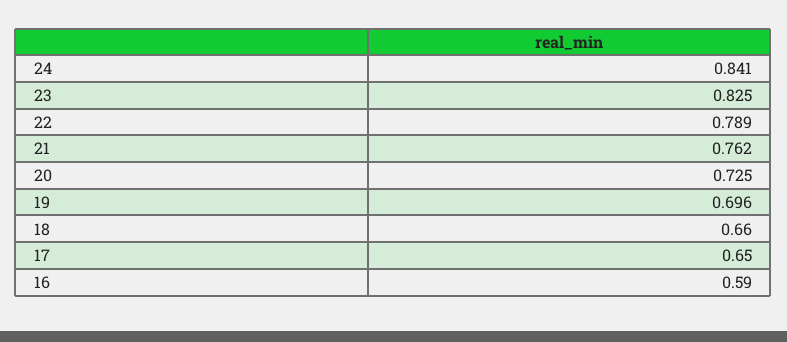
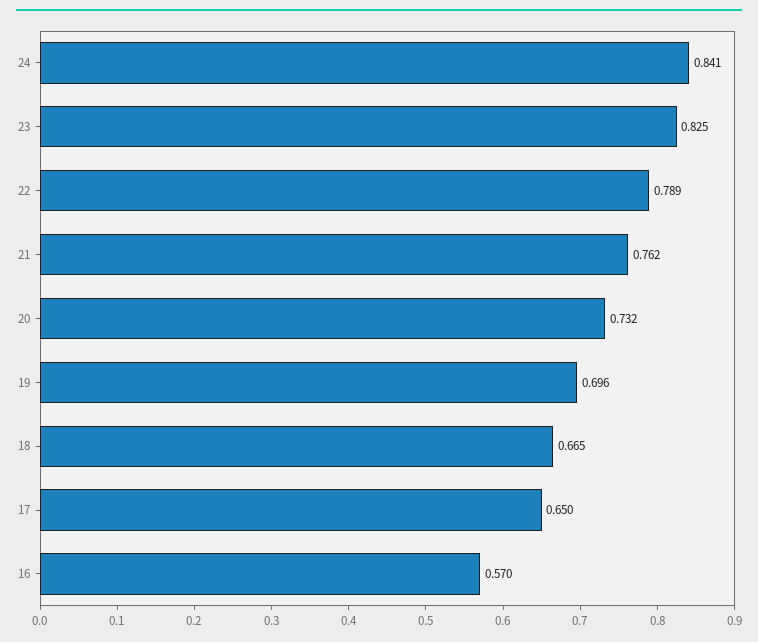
20: 0.725 -> 0.732
18: 0.66 -> 0.665
16: 0.59 -> 0.57

